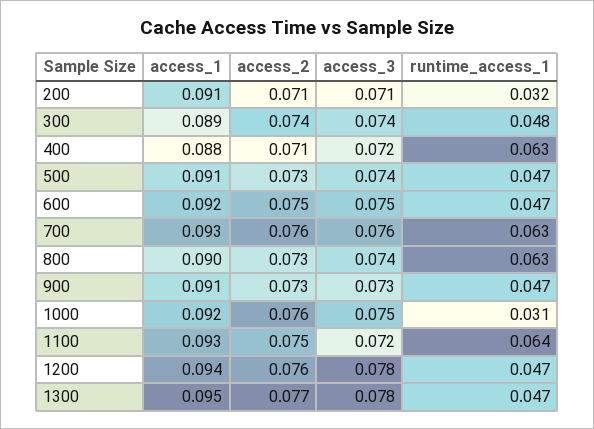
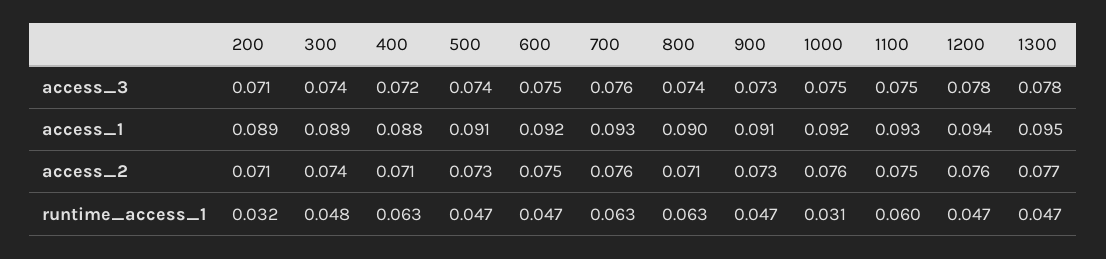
access_1, 200: 0.091 -> 0.089
access_2, 800: 0.073 -> 0.071
access_3, 1100: 0.072 -> 0.075
runtime_access_1, 1100: 0.064 -> 0.06

